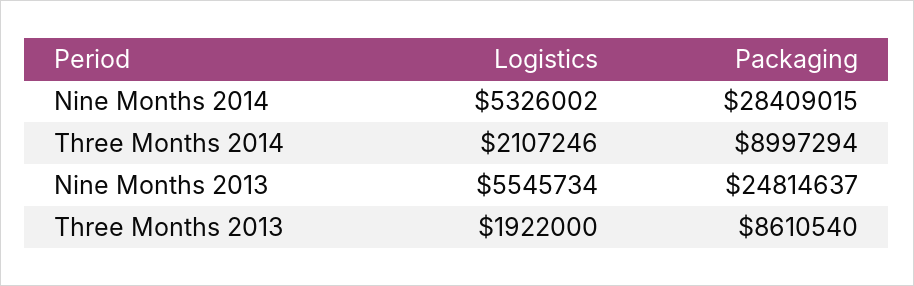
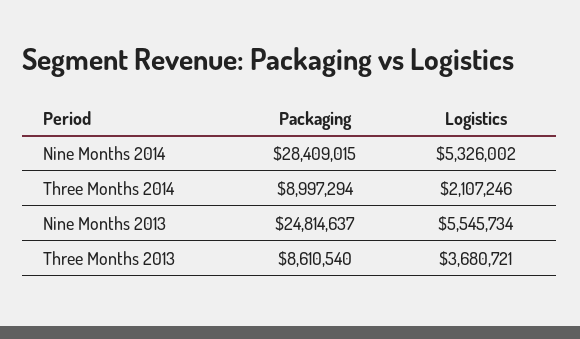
Logistics, Three Months 2013: 1922000 -> 3680721

